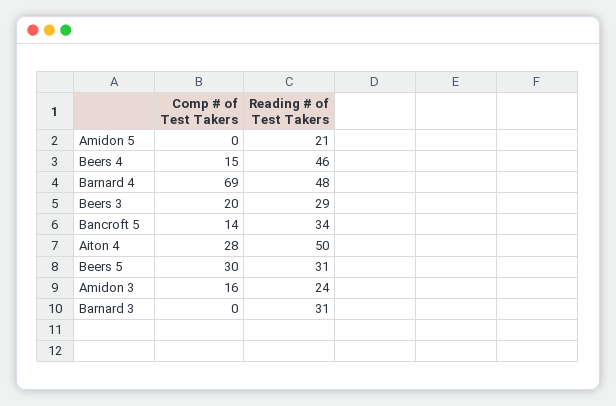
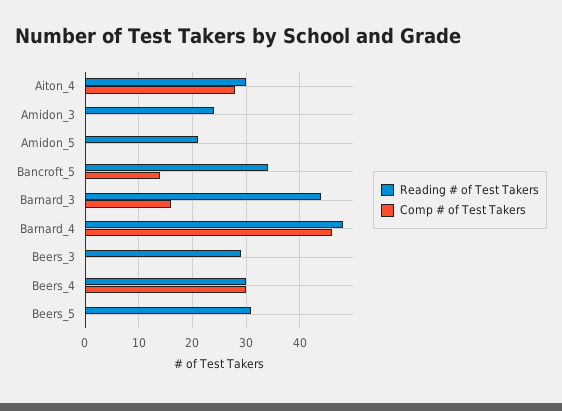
Comp # of Test Takers, Beers 4: 15 -> 30
Reading # of Test Takers, Beers 4: 46 -> 30
Comp # of Test Takers, Barnard 4: 69 -> 45
Comp # of Test Takers, Beers 3: 20 -> 0
Reading # of Test Takers, Aiton 4: 50 -> 30
Comp # of Test Takers, Beers 5: 30 -> 0
Comp # of Test Takers, Amidon 3: 16 -> 0
Comp # of Test Takers, Barnard 3: 0 -> 15
Reading # of Test Takers, Barnard 3: 31 -> 45

